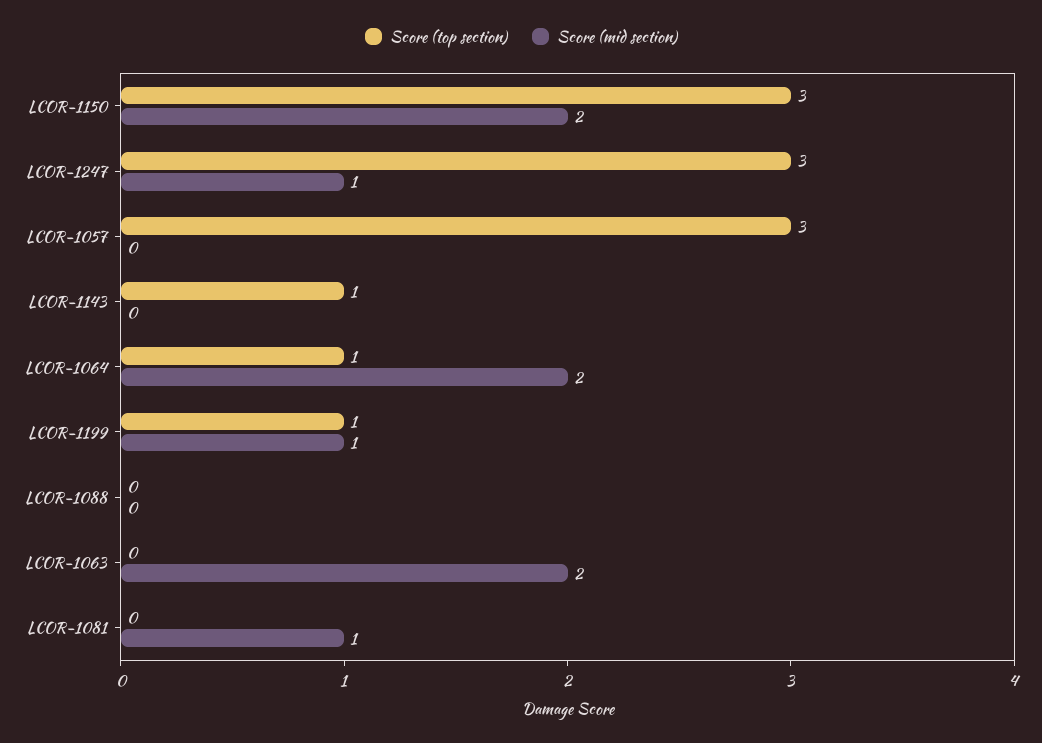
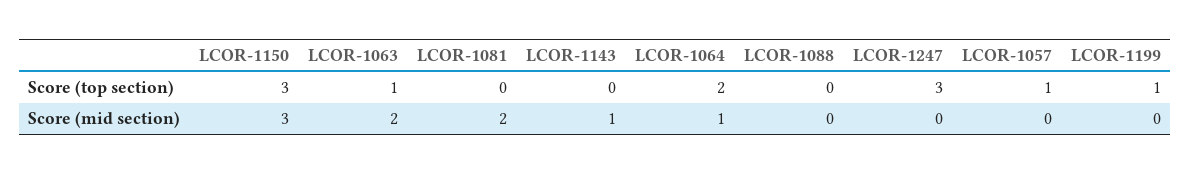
Score (mid section), LCOR-1150: 2 -> 3
Score (mid section), LCOR-1247: 1 -> 0
Score (top section), LCOR-1057: 3 -> 1
Score (top section), LCOR-1143: 1 -> 0
Score (mid section), LCOR-1143: 0 -> 1
Score (top section), LCOR-1064: 1 -> 2
Score (mid section), LCOR-1064: 2 -> 1
Score (mid section), LCOR-1199: 1 -> 0
Score (top section), LCOR-1063: 0 -> 1
Score (mid section), LCOR-1081: 1 -> 2

